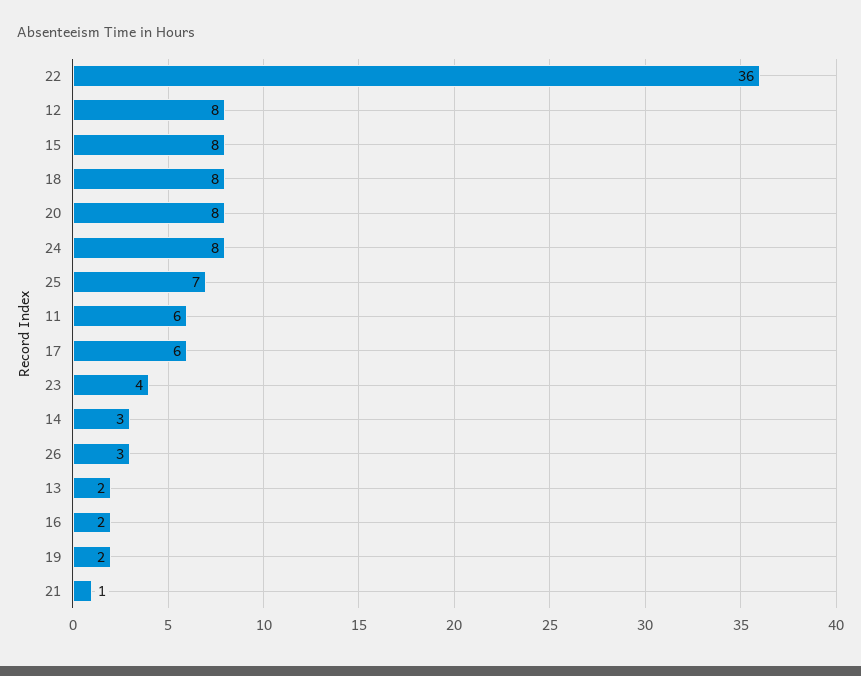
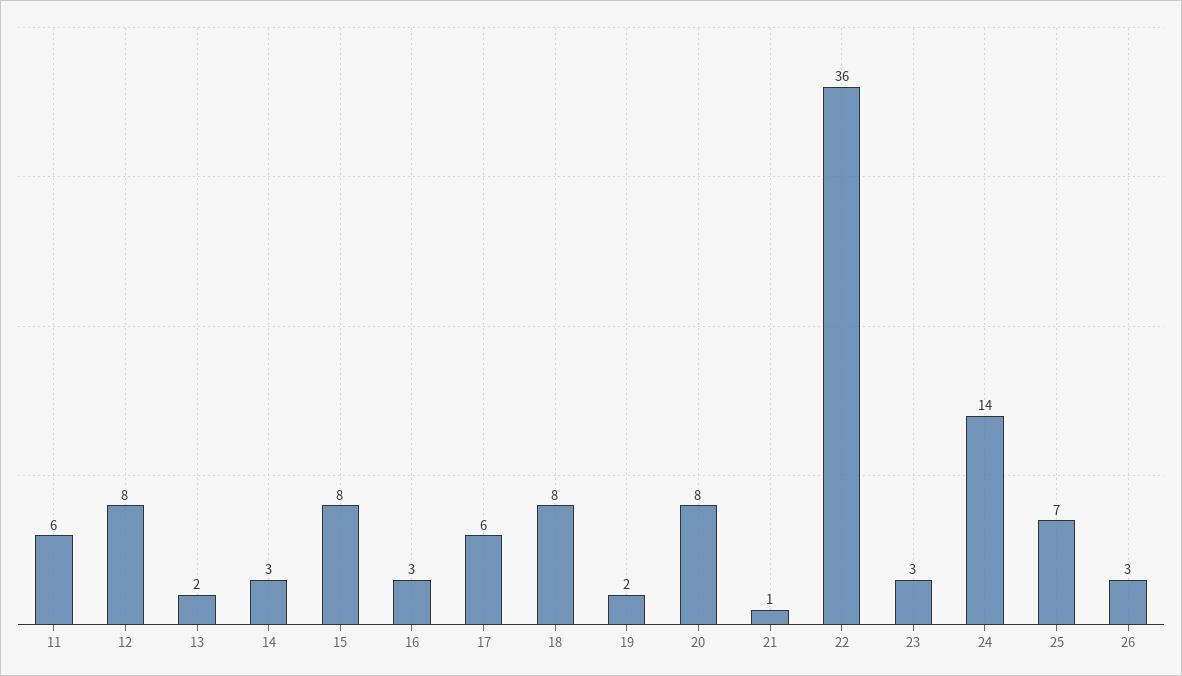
24: 8 -> 14
23: 4 -> 3
16: 2 -> 3

